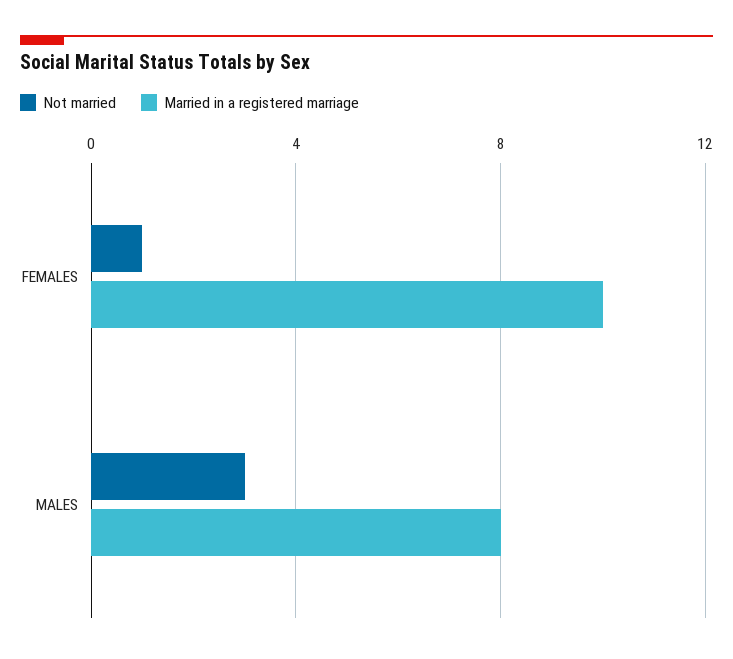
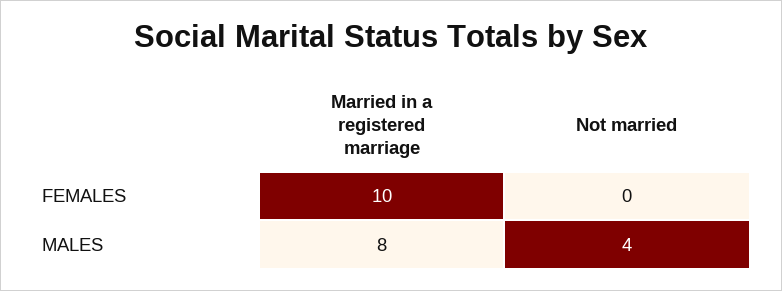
Not married, FEMALES: 1 -> 0
Not married, MALES: 3 -> 4

